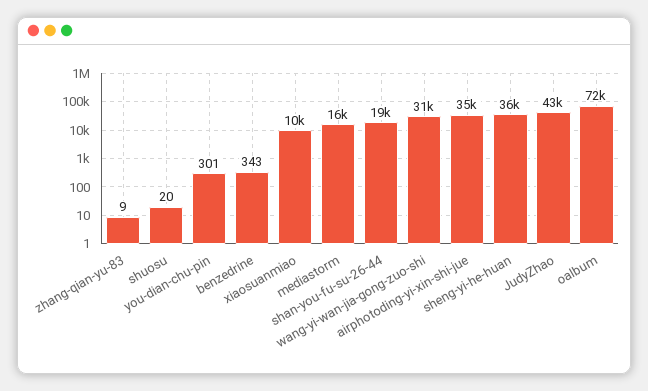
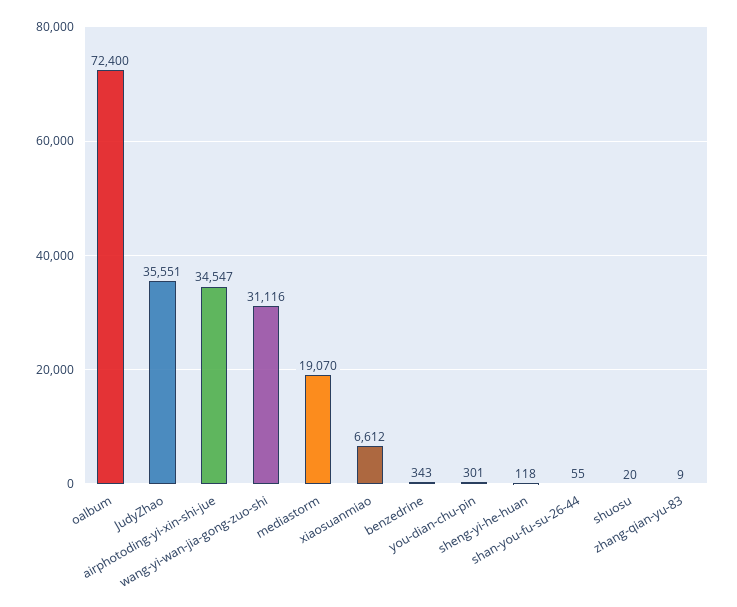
xiaosuanmiao: 10000 -> 6612
mediastorm: 16000 -> 19070
shan-you-fu-su-26-44: 19000 -> 55
sheng-yi-he-huan: 36000 -> 118
JudyZhao: 43000 -> 35551

